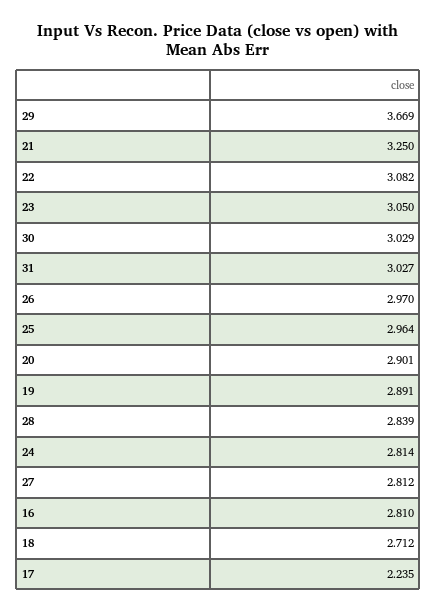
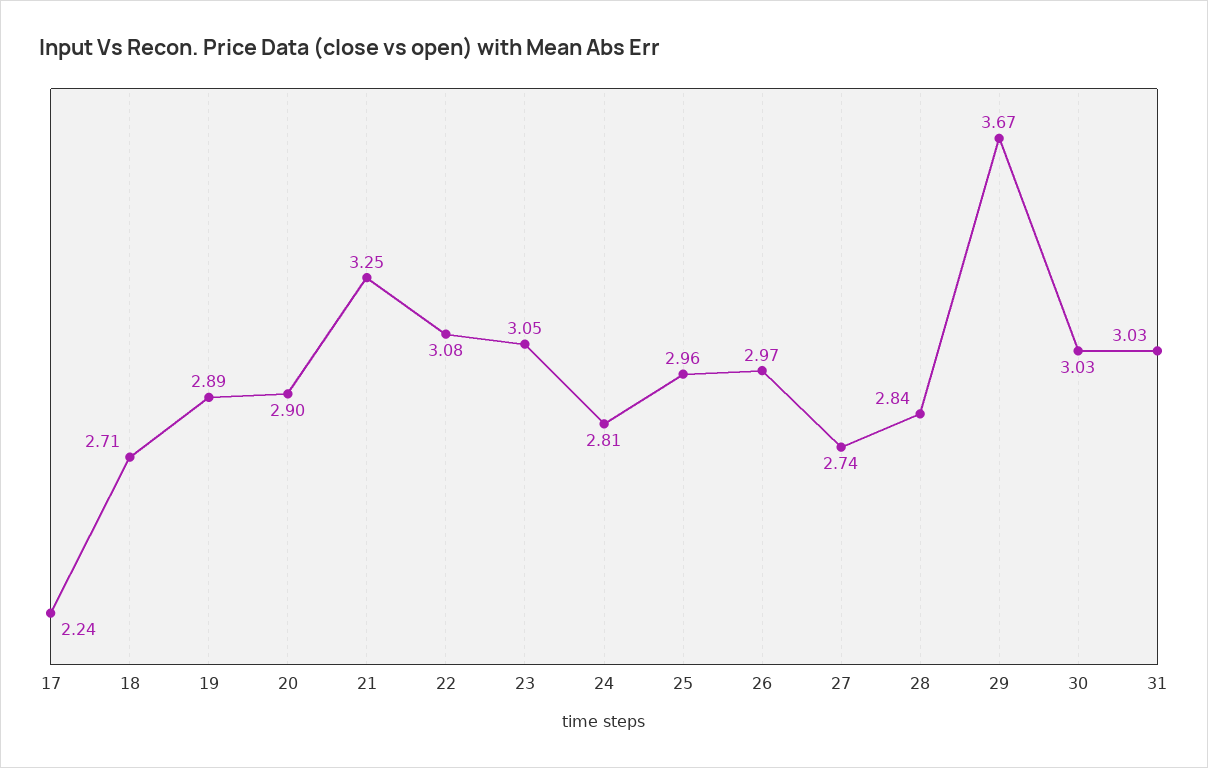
27: 2.812 -> 2.74
16: 2.81 -> none

